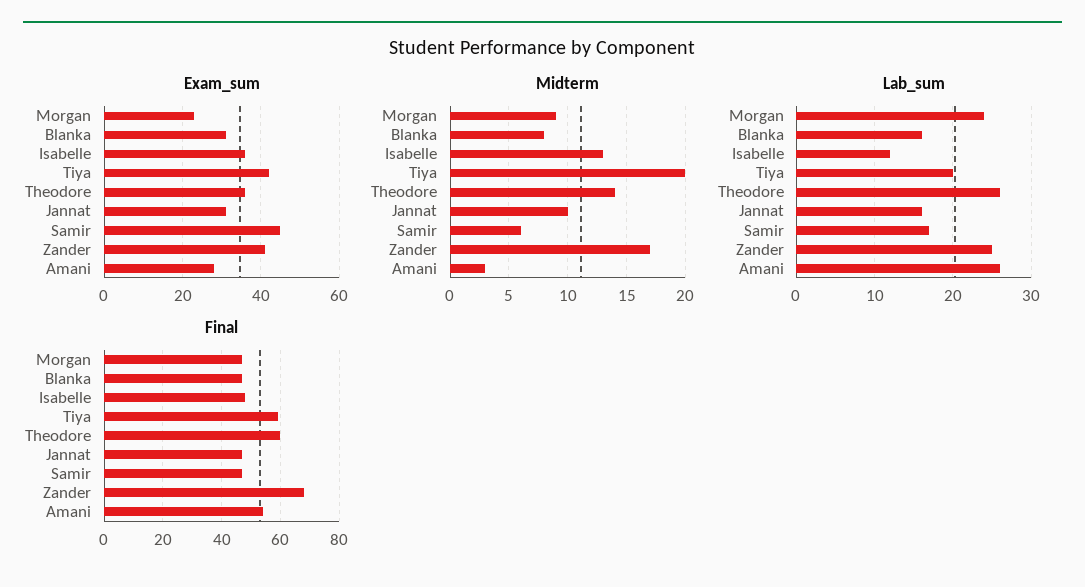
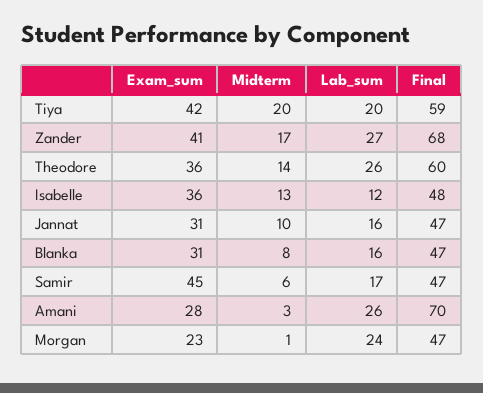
Midterm, Morgan: 9 -> 1
Lab_sum, Zander: 25 -> 27
Final, Amani: 55 -> 70

